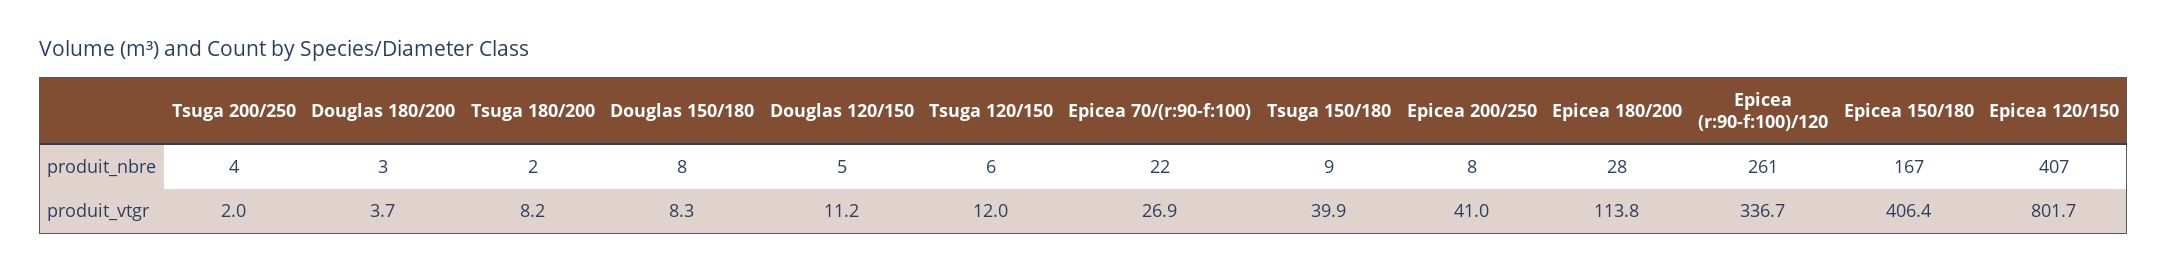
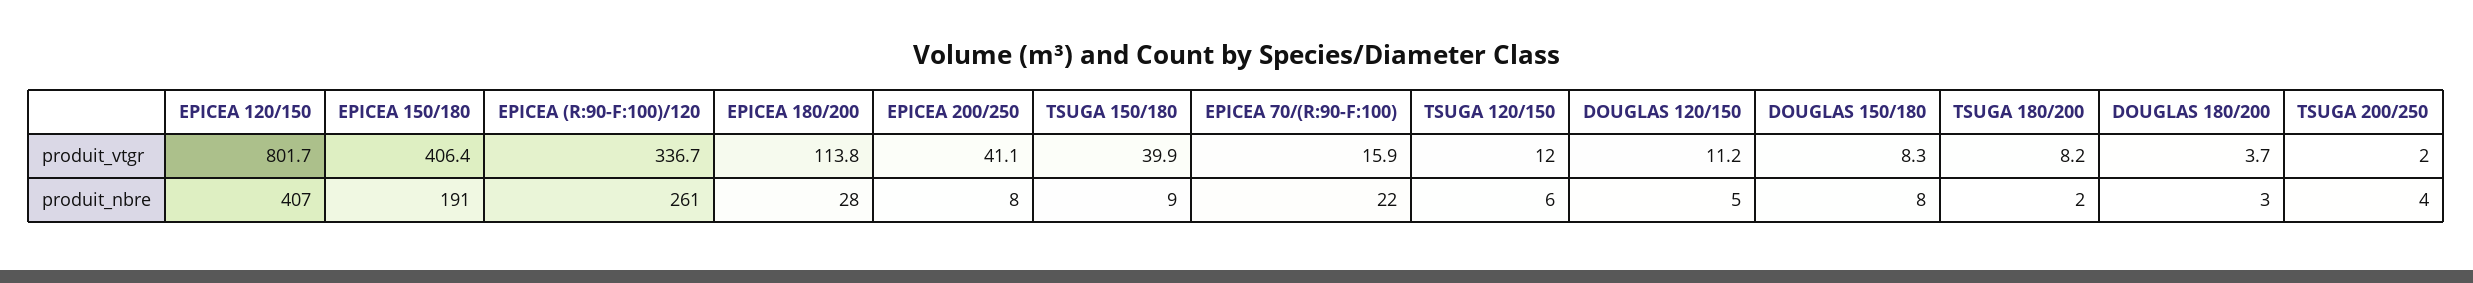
Epicea 150/180, produit_nbre: 167 -> 191
Epicea 70/(r:90-f:100), produit_vtgr: 26.9 -> 15.9
Epicea 200/250, produit_vtgr: 41 -> 41.1

